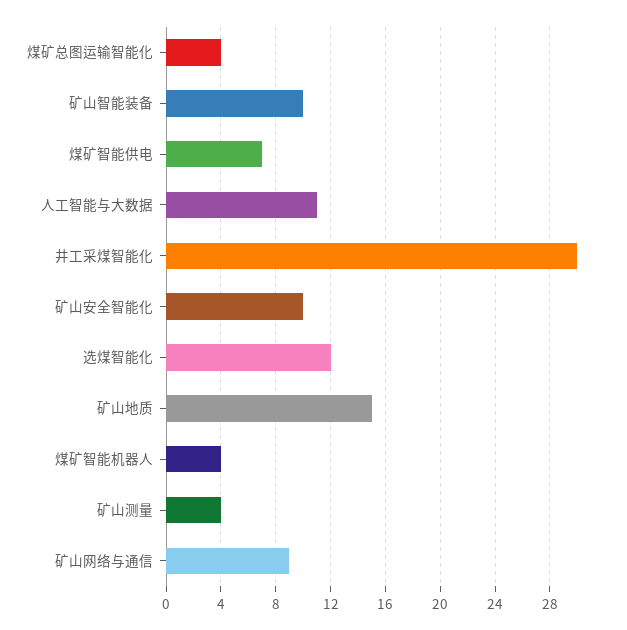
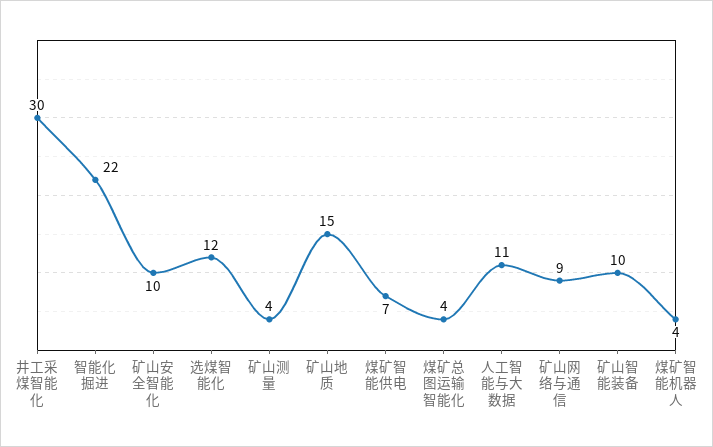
智能化掘进: none -> 22

